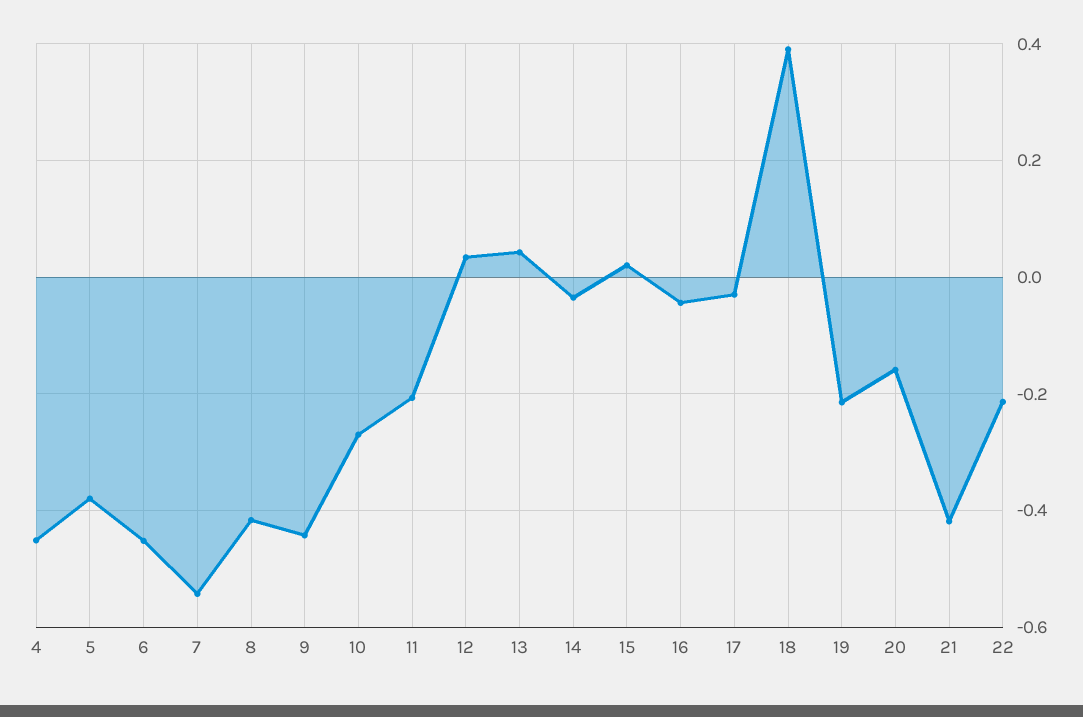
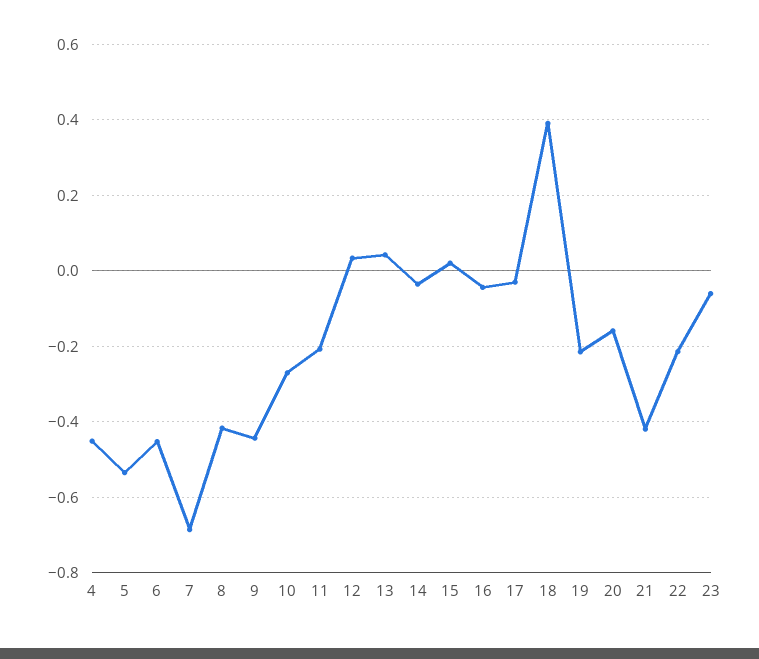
5: -0.38 -> -0.54
7: -0.54 -> -0.68
23: none -> -0.06

